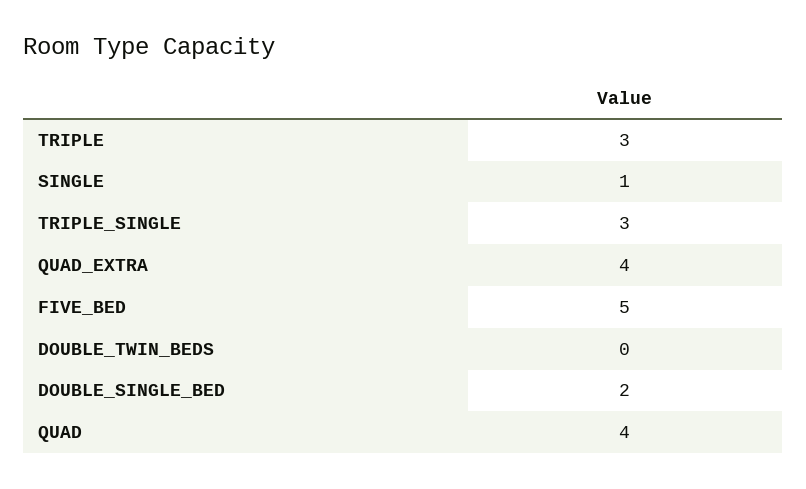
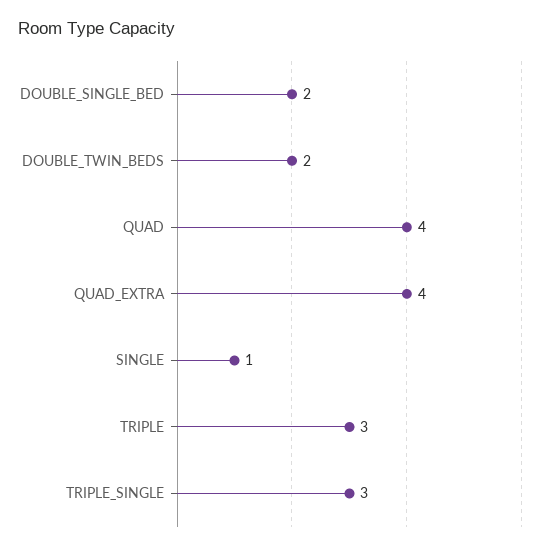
FIVE_BED: 5 -> none
DOUBLE_TWIN_BEDS: 0 -> 2

